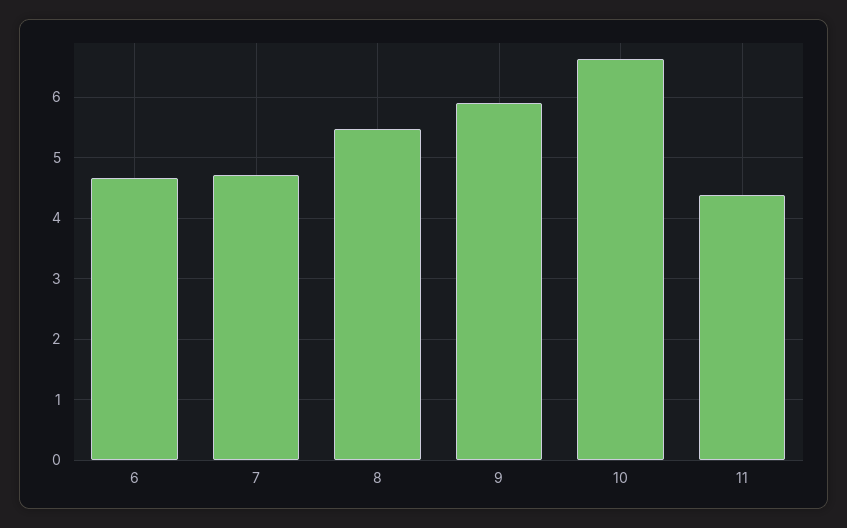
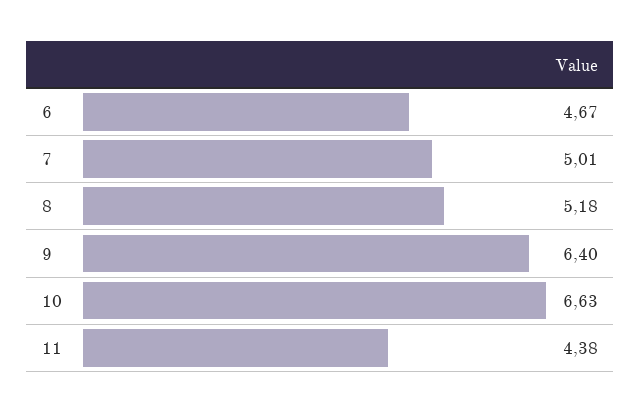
7: 4.7 -> 5.01
8: 5.5 -> 5.18
9: 5.9 -> 6.4

